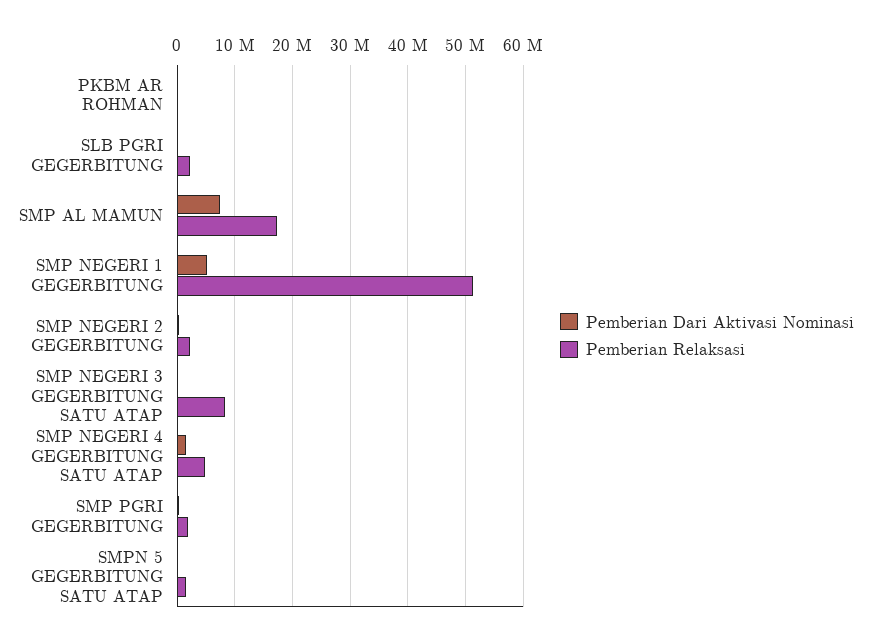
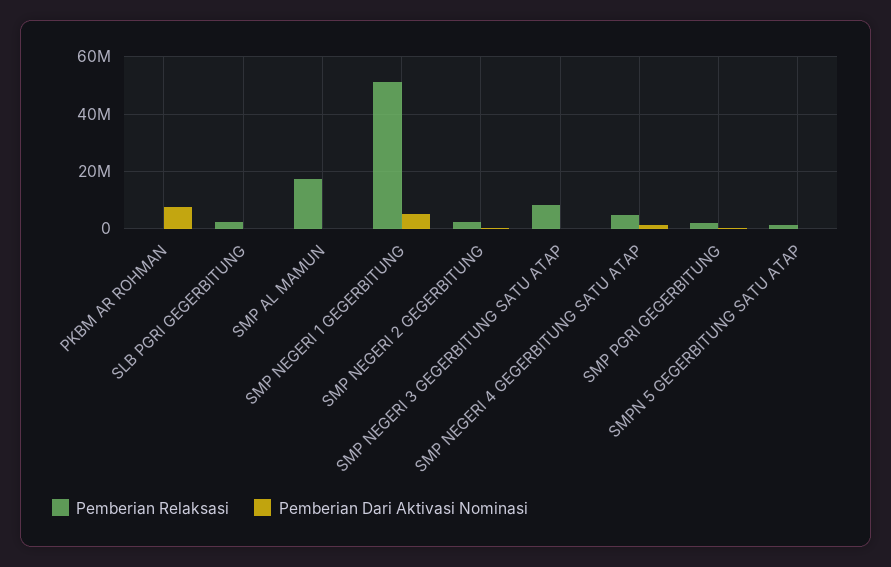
Pemberian Dari Aktivasi Nominasi, PKBM AR ROHMAN: 0 -> 7500000
Pemberian Dari Aktivasi Nominasi, SMP AL MAMUN: 8000000 -> 0

